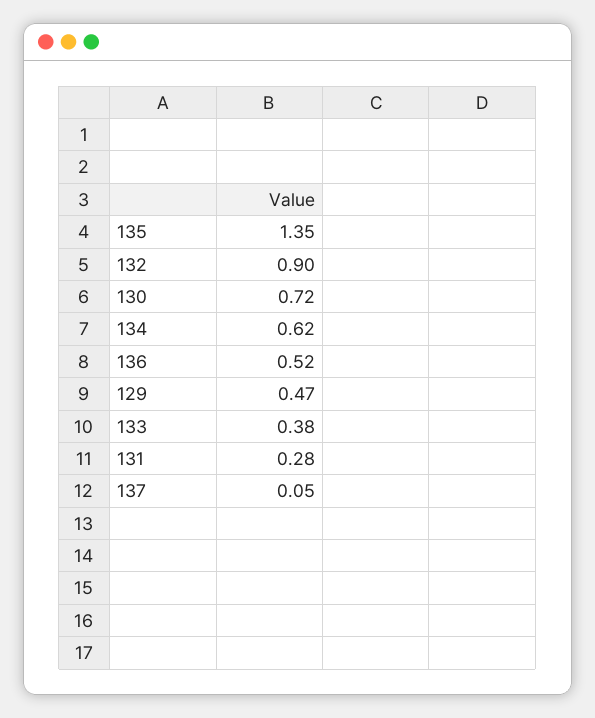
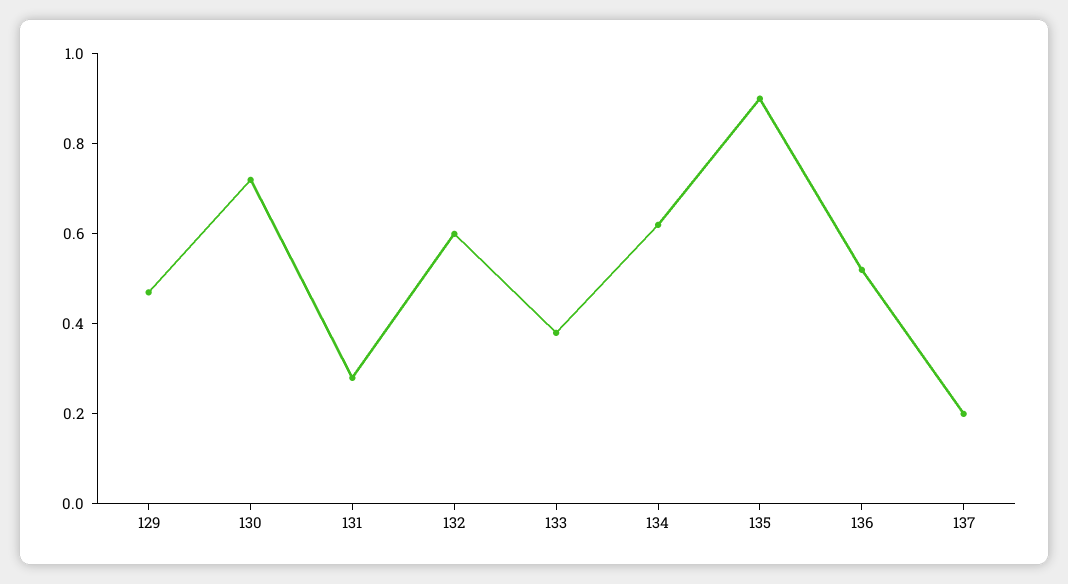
135: 1.35 -> 0.9
132: 0.9 -> 0.6
137: 0.05 -> 0.2

